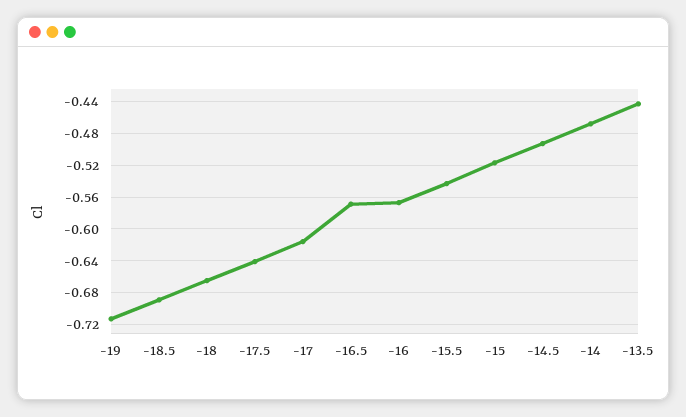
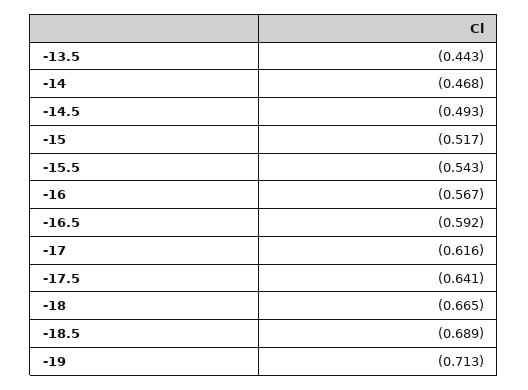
-16.5: -0.57 -> -0.592

